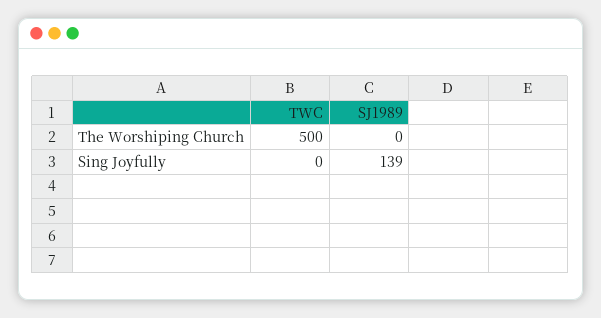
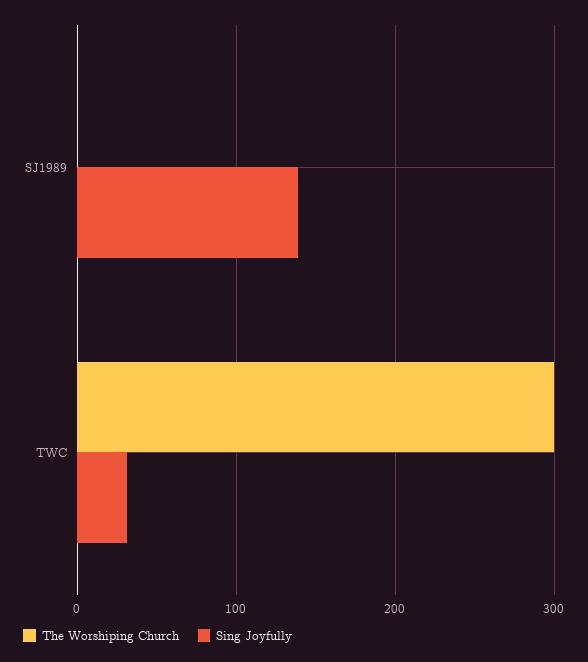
The Worshiping Church, TWC: 500 -> 300
Sing Joyfully, TWC: 0 -> 30

